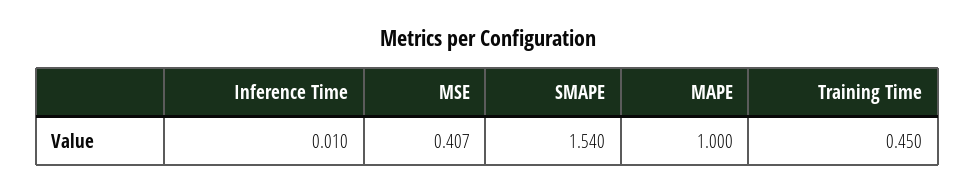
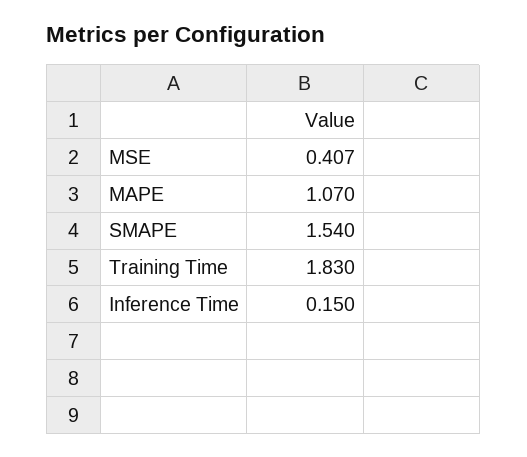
Inference Time: 0.01 -> 0.15
MAPE: 1 -> 1.07
Training Time: 0.45 -> 1.83

